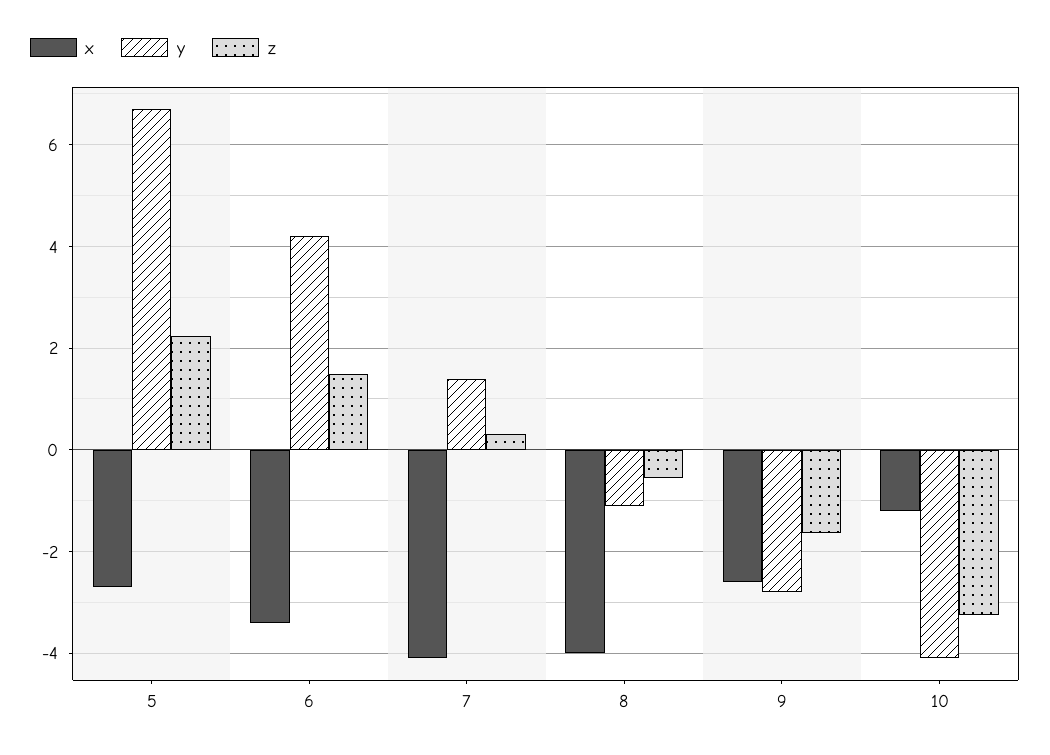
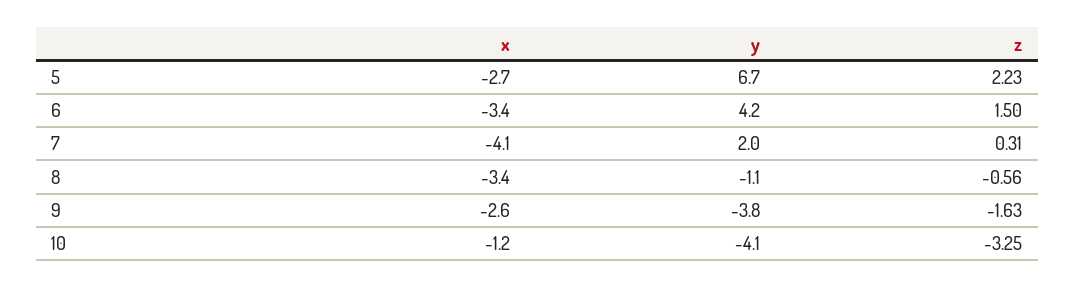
y, 7: 1.4 -> 2
x, 8: -4 -> -3.4
y, 9: -2.8 -> -3.8

